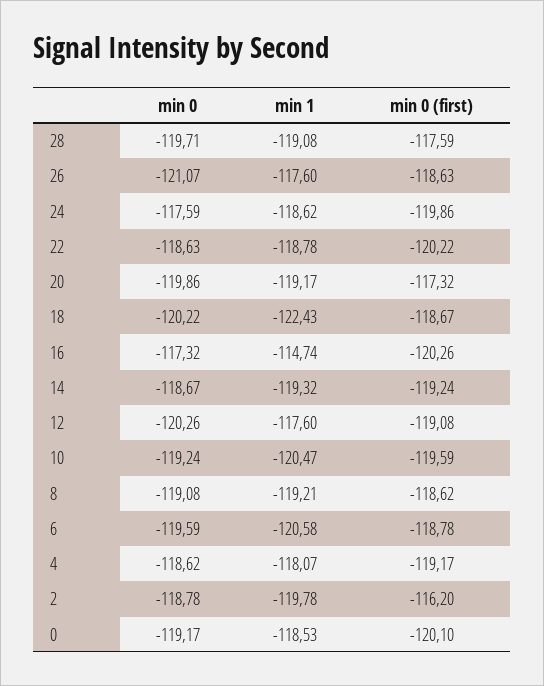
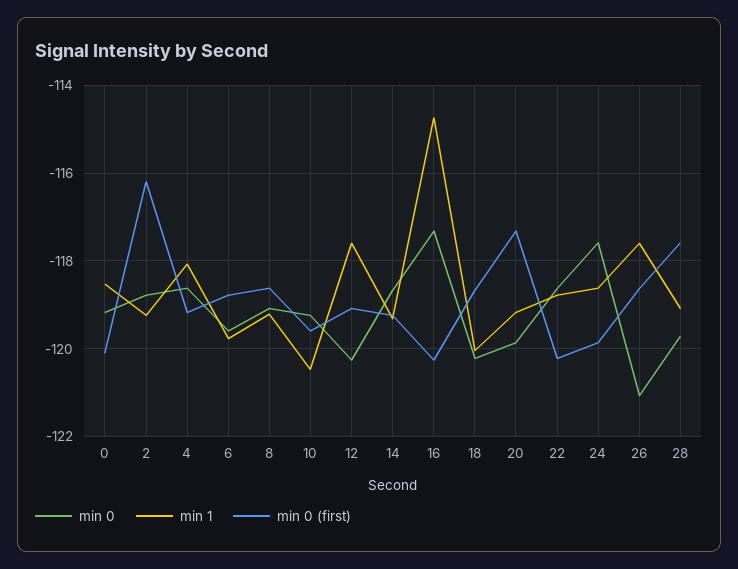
min 1, 18: -122.43 -> -120
min 1, 6: -120.58 -> -119.8
min 1, 2: -119.78 -> -119.2

